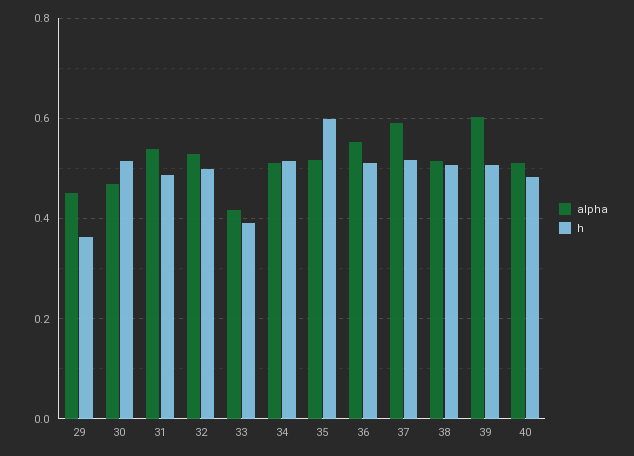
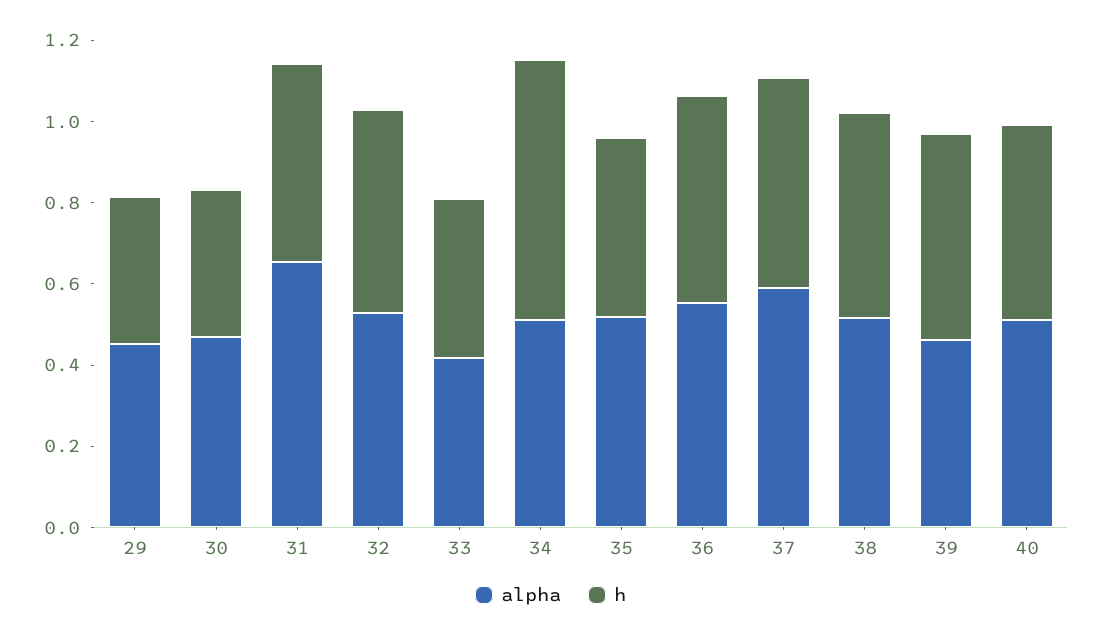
h, 30: 0.52 -> 0.35
alpha, 31: 0.54 -> 0.65
h, 34: 0.52 -> 0.65
h, 35: 0.6 -> 0.45
alpha, 39: 0.6 -> 0.45

